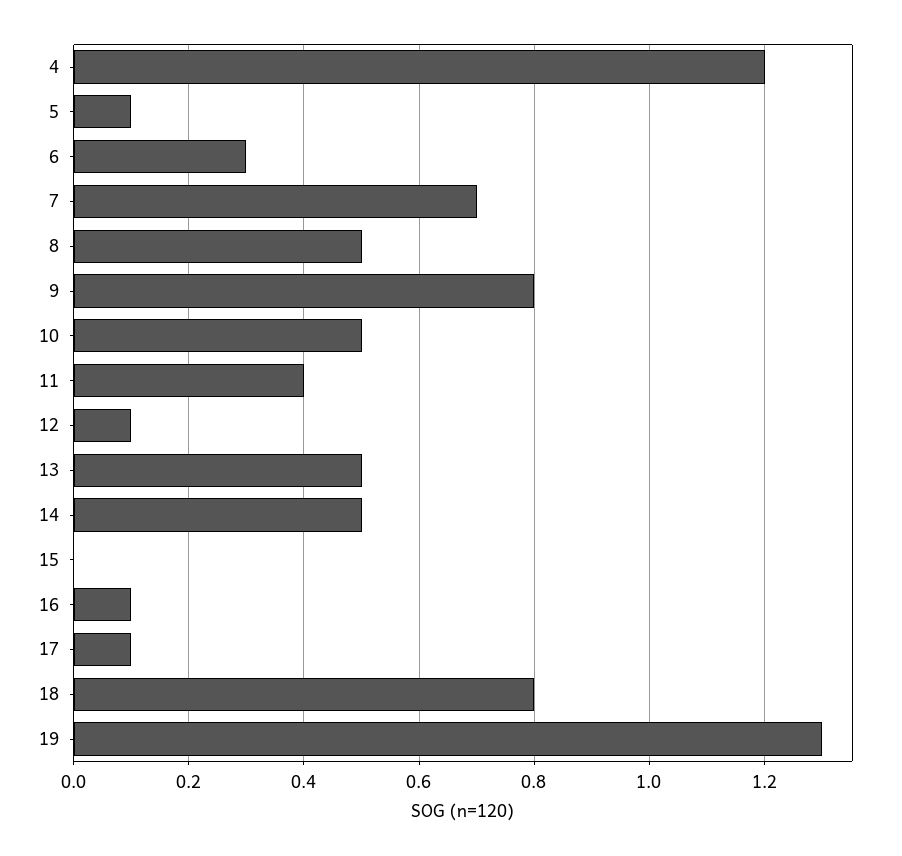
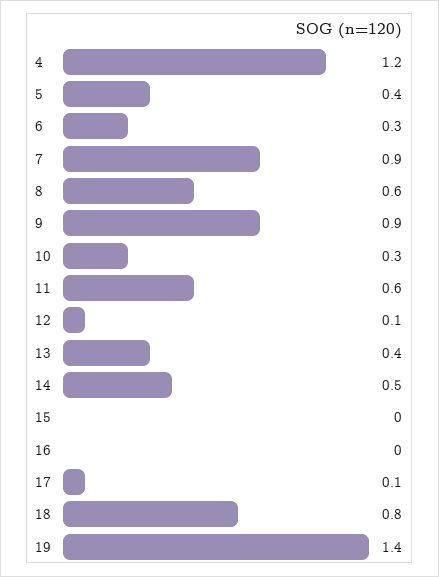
5: 0.1 -> 0.4
7: 0.7 -> 0.9
8: 0.5 -> 0.6
9: 0.8 -> 0.9
10: 0.5 -> 0.3
11: 0.4 -> 0.6
13: 0.5 -> 0.4
16: 0.1 -> 0
19: 1.3 -> 1.4

